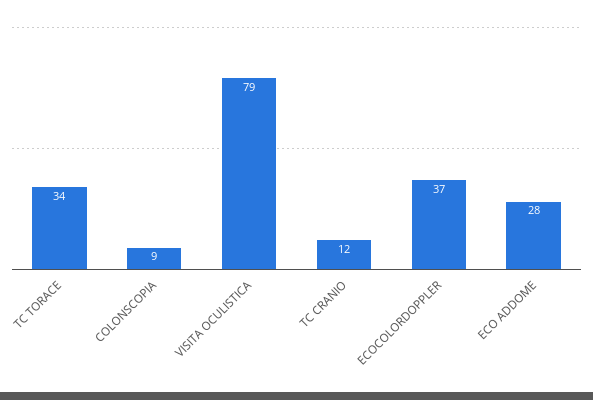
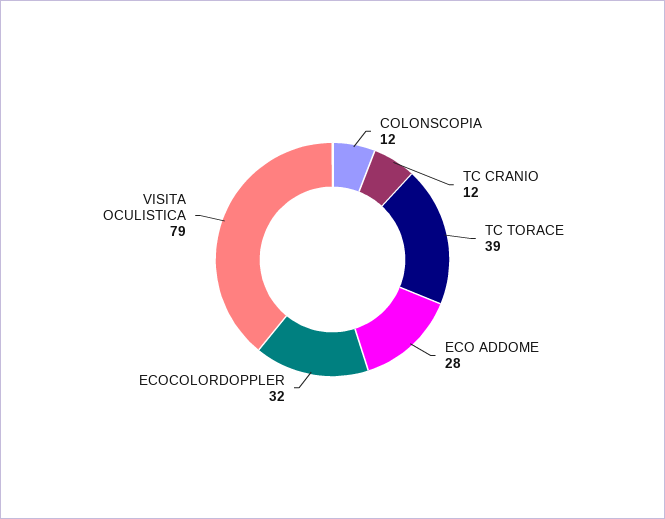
TC TORACE: 34 -> 39
COLONSCOPIA: 9 -> 12
ECOCOLORDOPPLER: 37 -> 32

